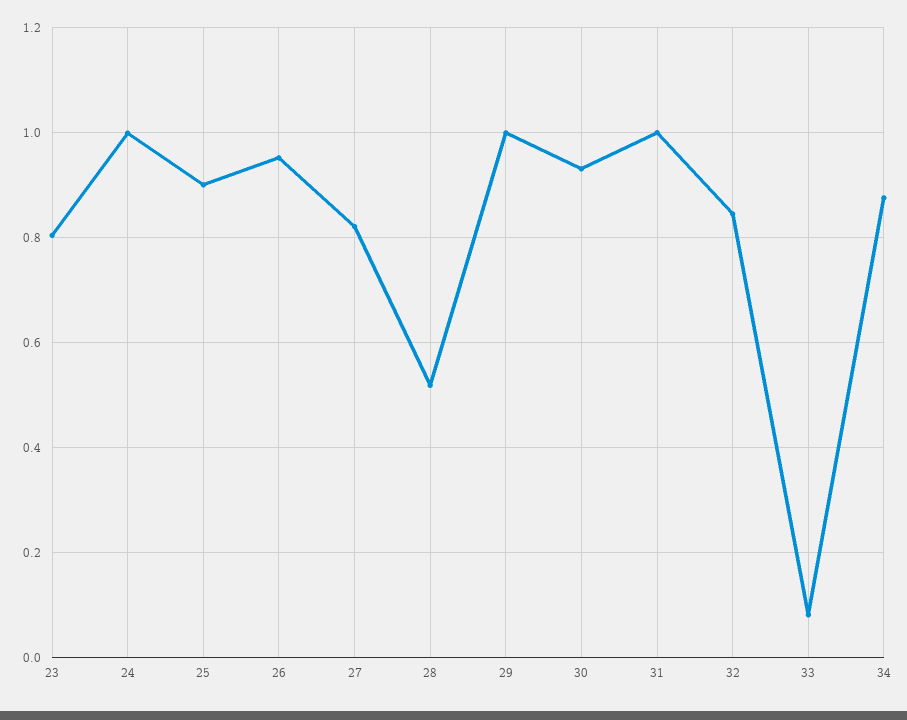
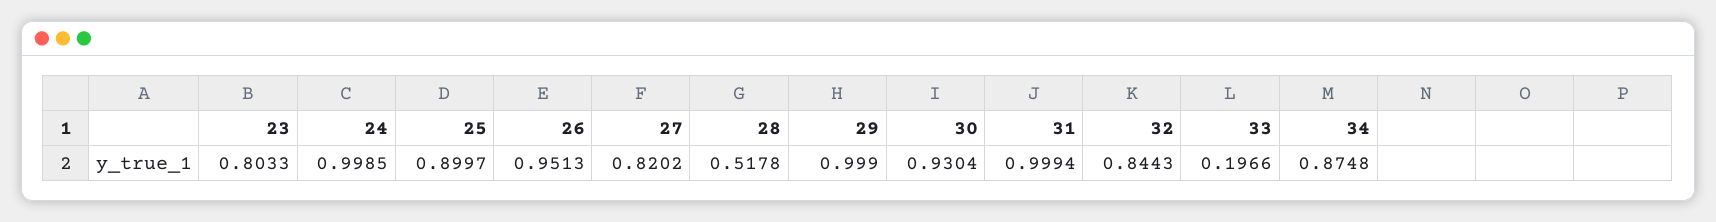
33: 0.08 -> 0.1966

